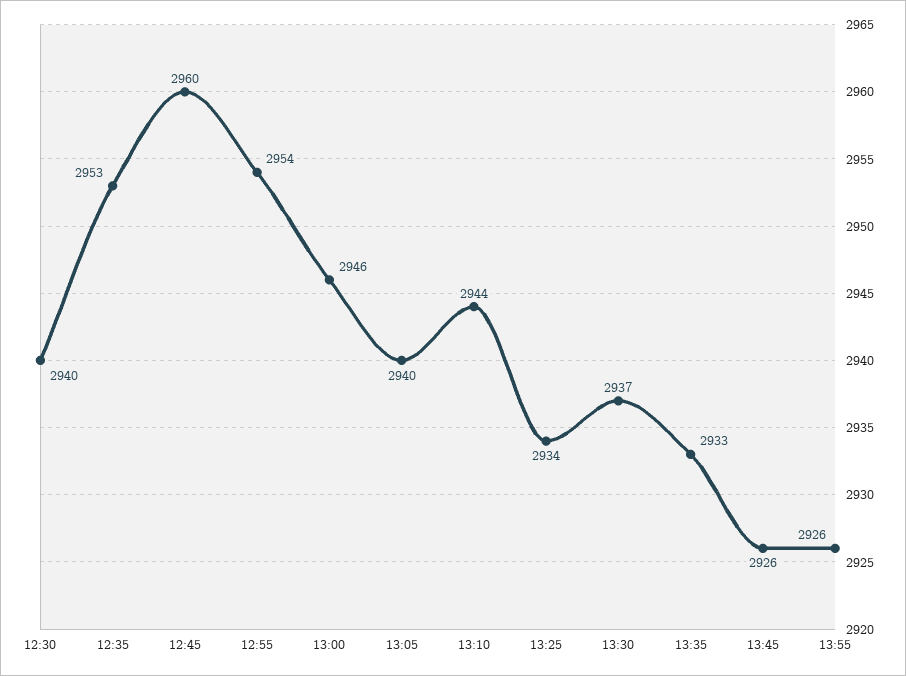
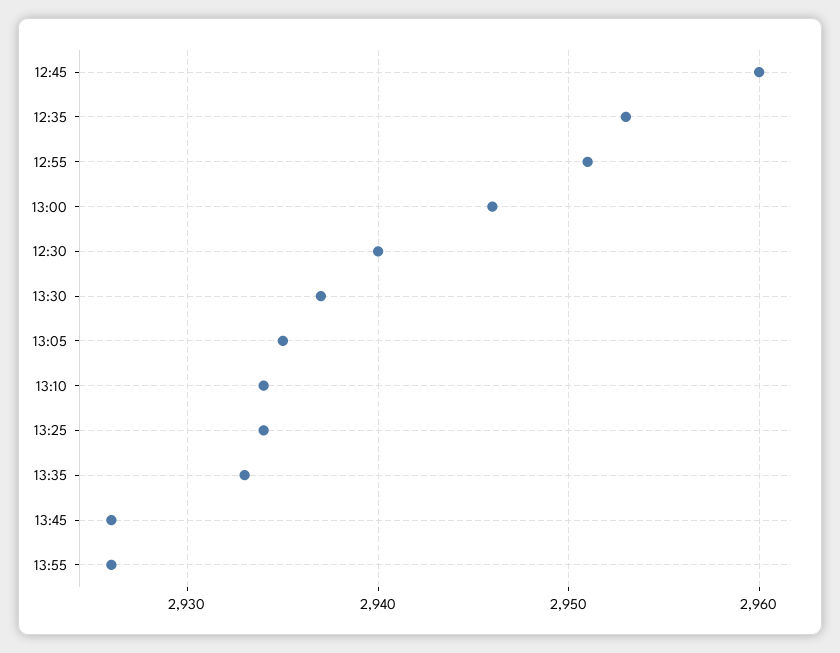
12:55: 2954 -> 2951
13:05: 2940 -> 2935
13:10: 2944 -> 2934

